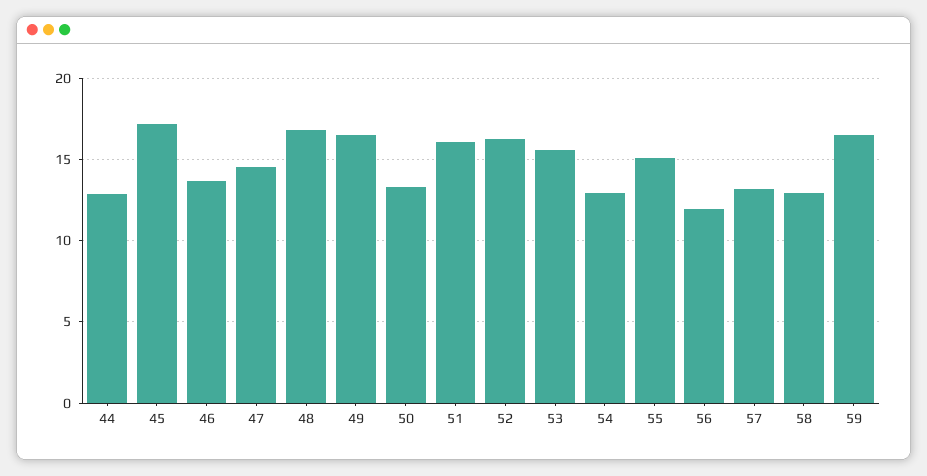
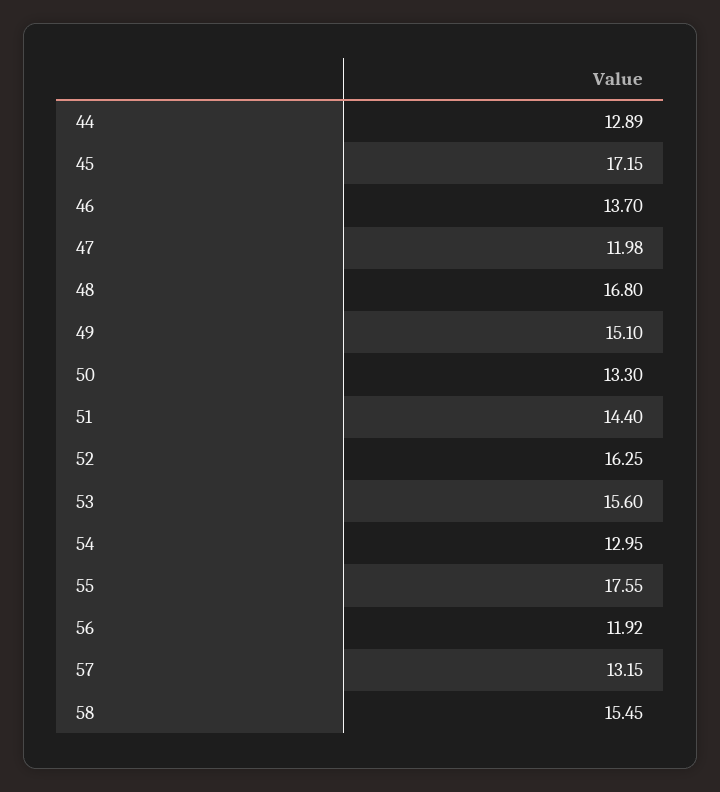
47: 14.5 -> 11.98
49: 16.5 -> 15.1
51: 16 -> 14.4
55: 15 -> 17.55
58: 13 -> 15.45
59: 16.5 -> none

